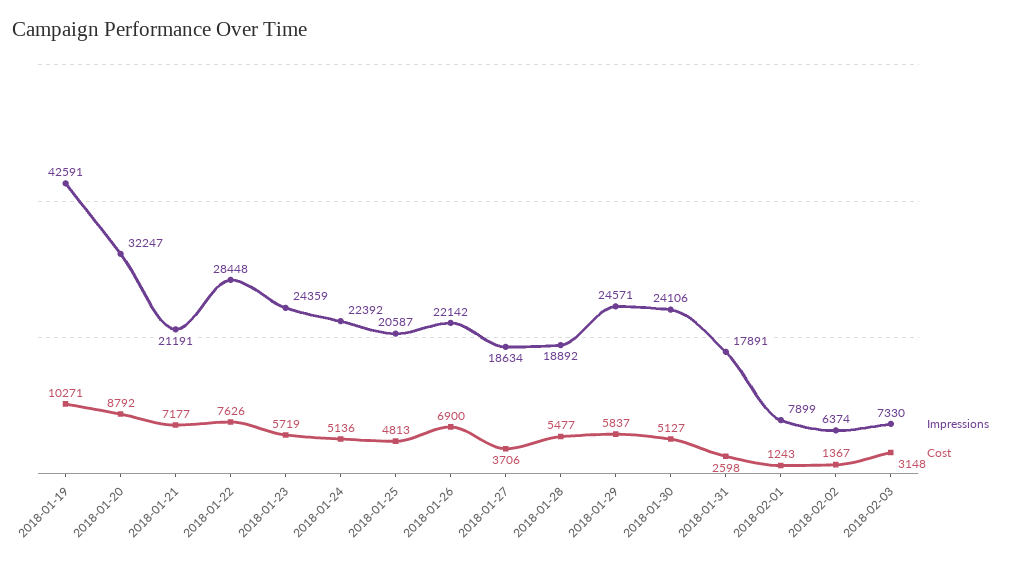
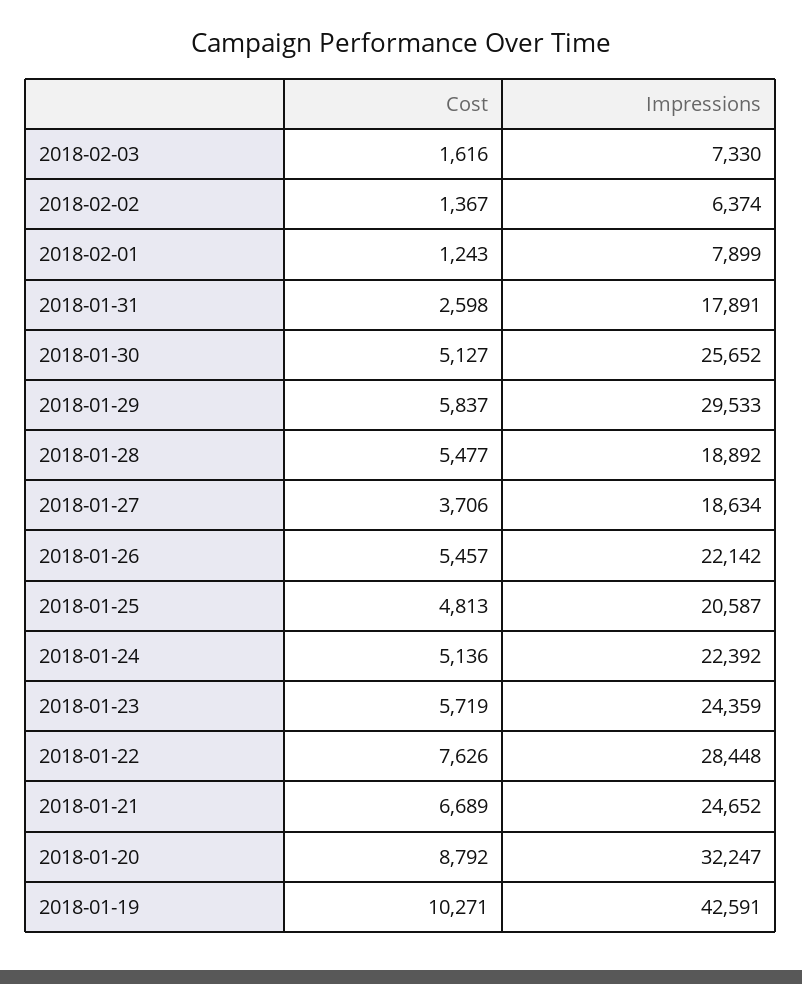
Impressions, 2018-01-21: 21191 -> 24652
Cost, 2018-01-21: 7177 -> 6689
Cost, 2018-01-26: 6900 -> 5457
Impressions, 2018-01-29: 24571 -> 29533
Impressions, 2018-01-30: 24106 -> 25652
Cost, 2018-02-03: 3148 -> 1616

